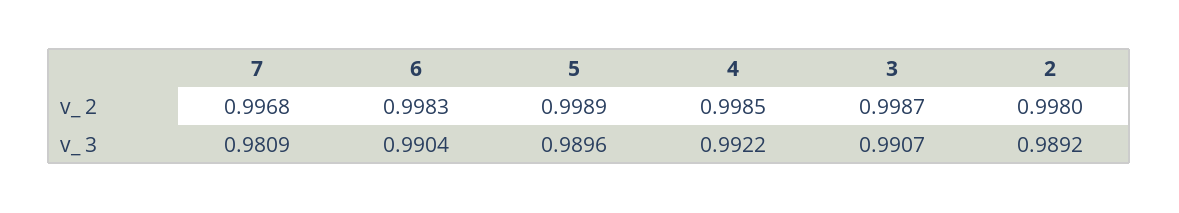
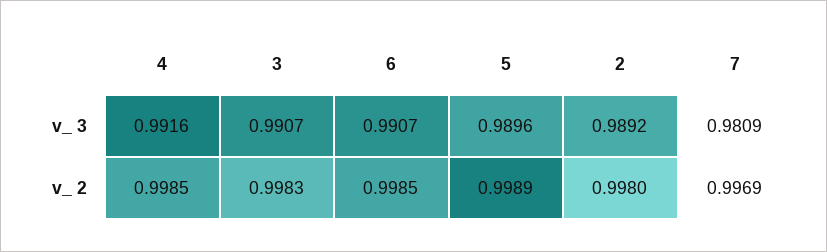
7, v_ 2: 0.9968 -> 0.9969
6, v_ 2: 0.9983 -> 0.9985
3, v_ 2: 0.9987 -> 0.9983
6, v_ 3: 0.9904 -> 0.9907
4, v_ 3: 0.9922 -> 0.9916

